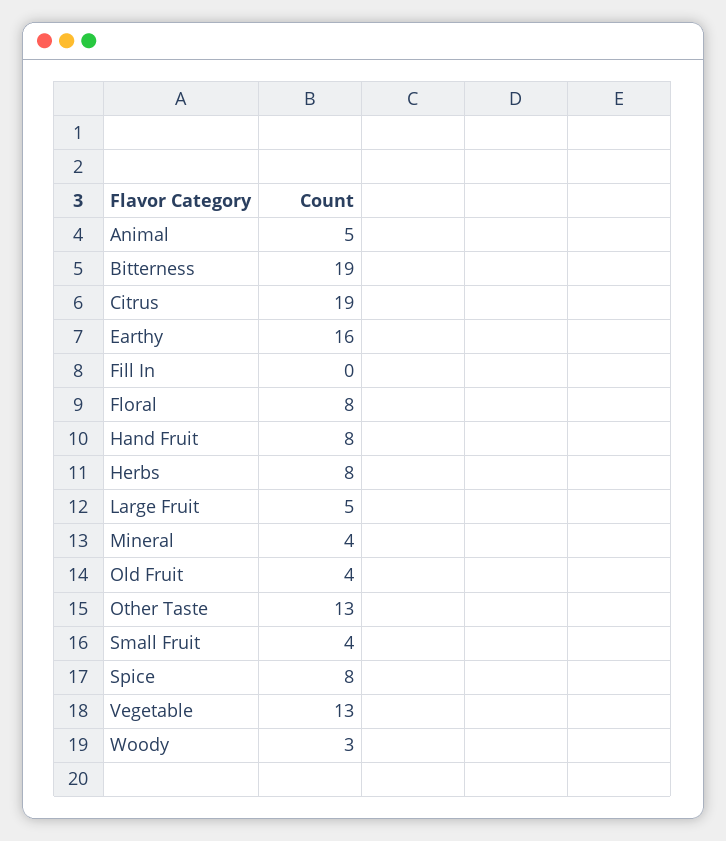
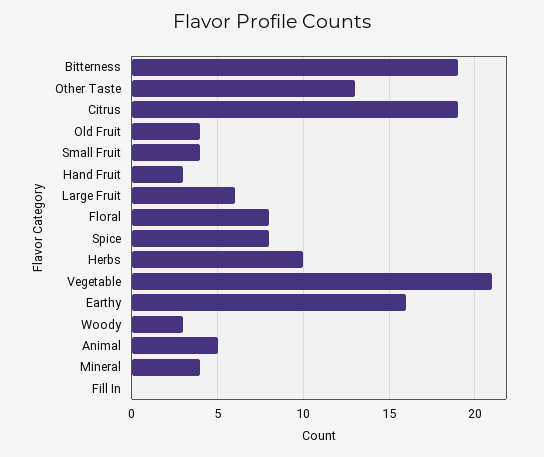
Hand Fruit: 8 -> 3
Herbs: 8 -> 10
Large Fruit: 5 -> 6
Vegetable: 13 -> 21

